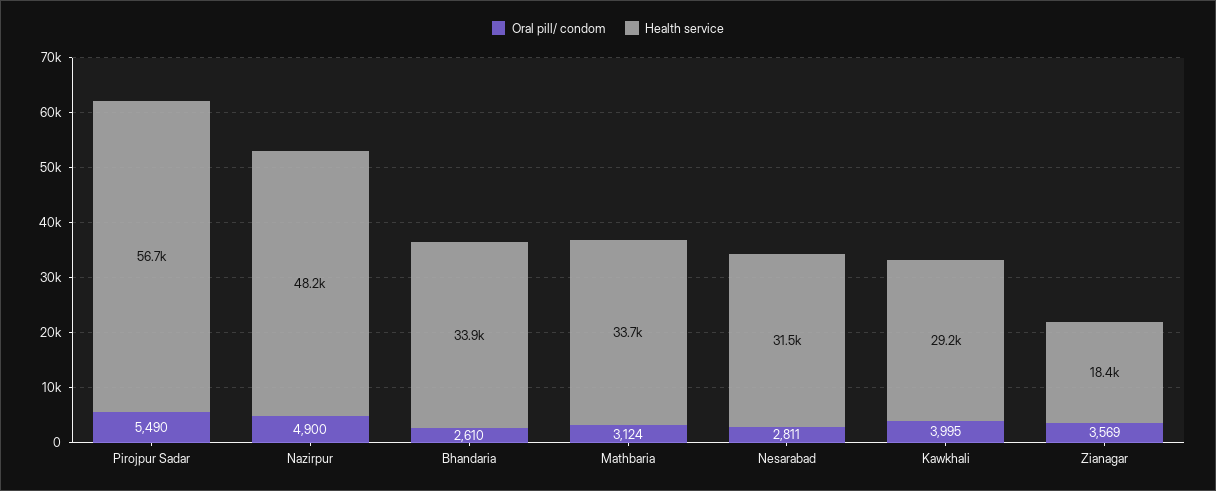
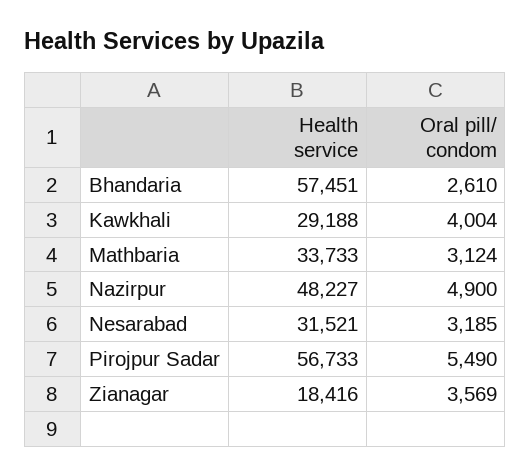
Health service, Bhandaria: 33900 -> 57451
Oral pill/ condom, Nesarabad: 2811 -> 3185
Oral pill/ condom, Kawkhali: 3995 -> 4004

